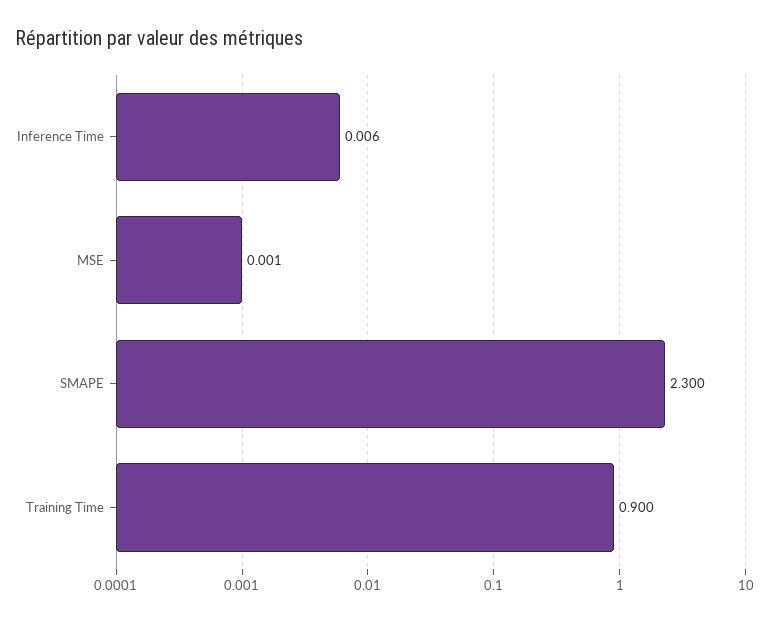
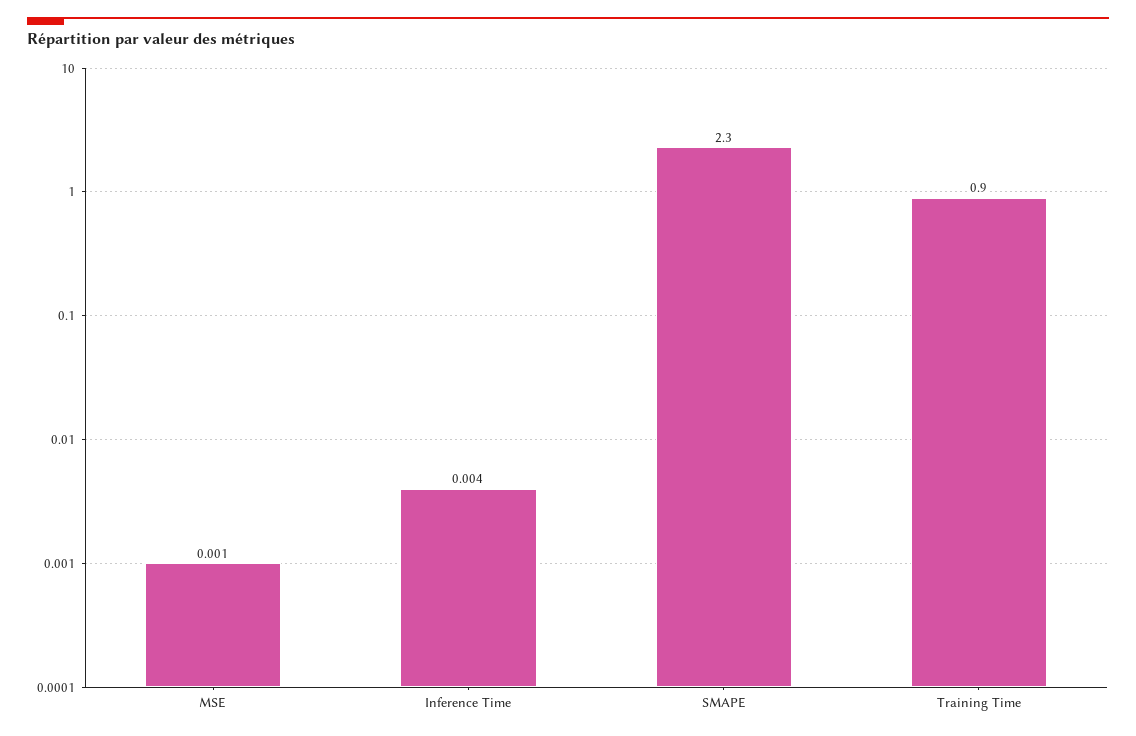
Inference Time: 0.006 -> 0.004

